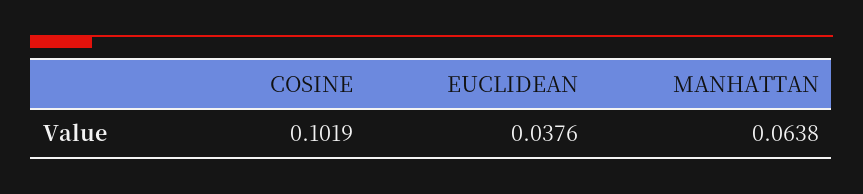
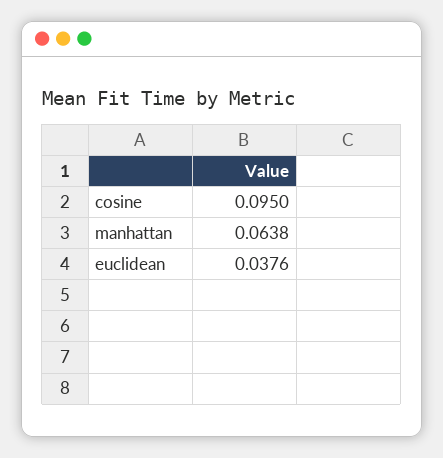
COSINE: 0.1019 -> 0.095

